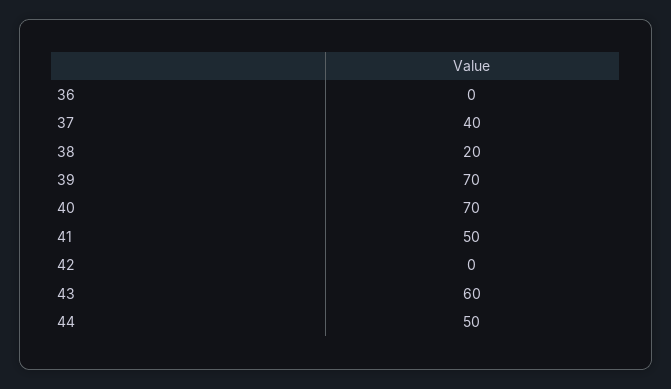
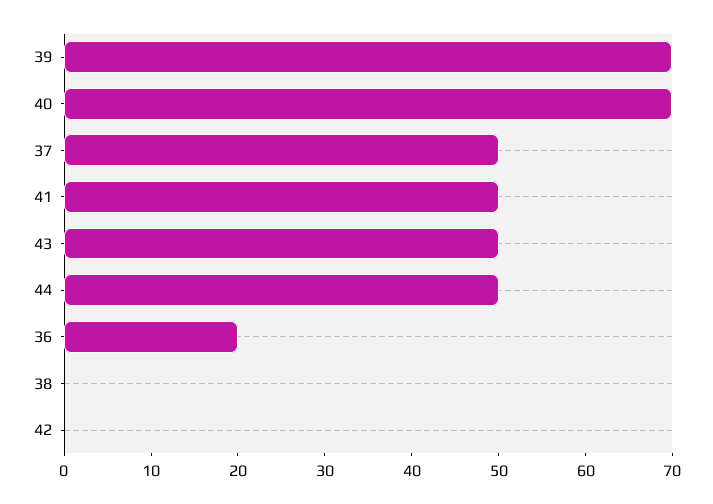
36: 0 -> 20
37: 40 -> 50
38: 20 -> 0
43: 60 -> 50

